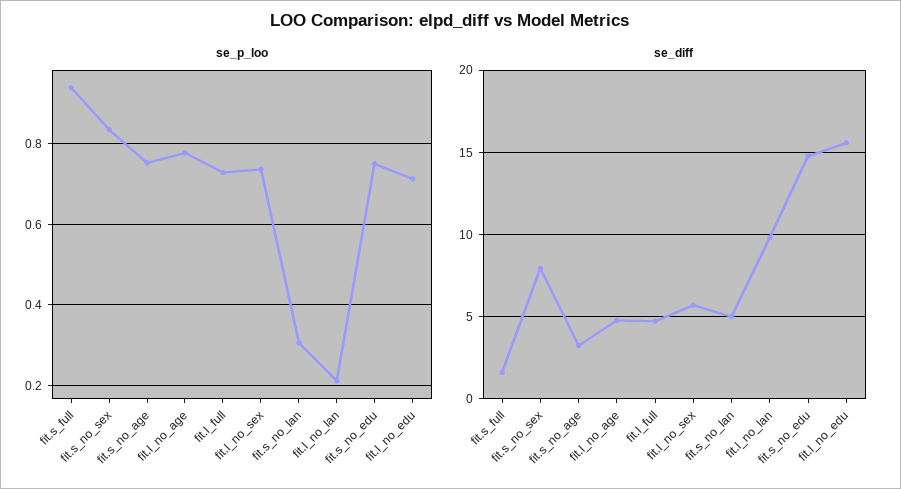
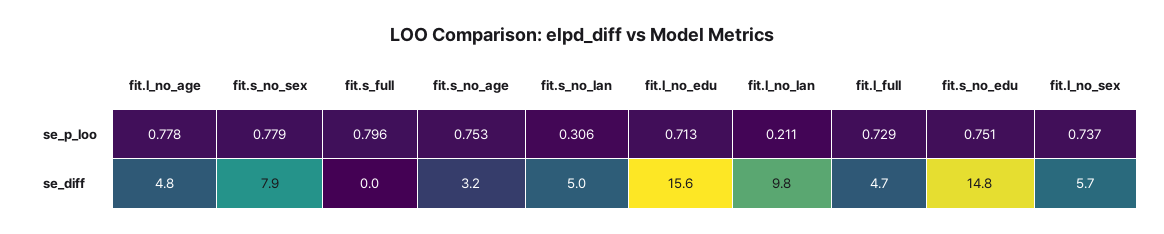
se_p_loo, fit.s_full: 0.94 -> 0.796
se_p_loo, fit.s_no_sex: 0.84 -> 0.779
se_diff, fit.s_full: 1.5 -> 0

